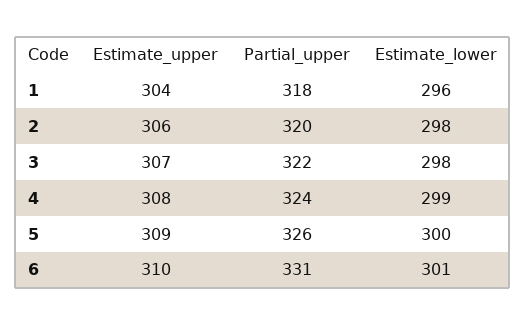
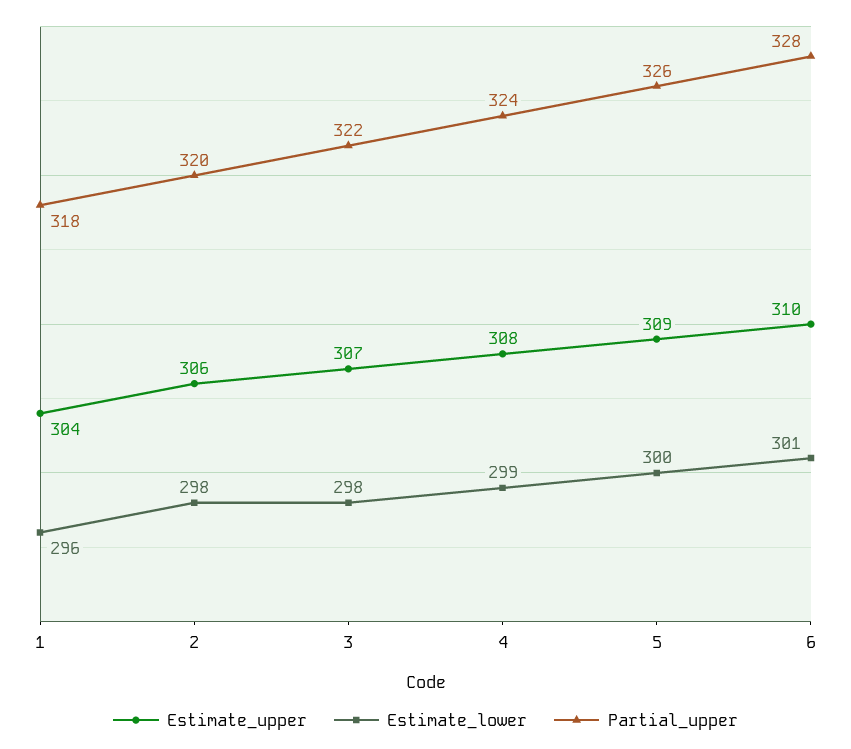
Partial_upper, 6: 331 -> 328

